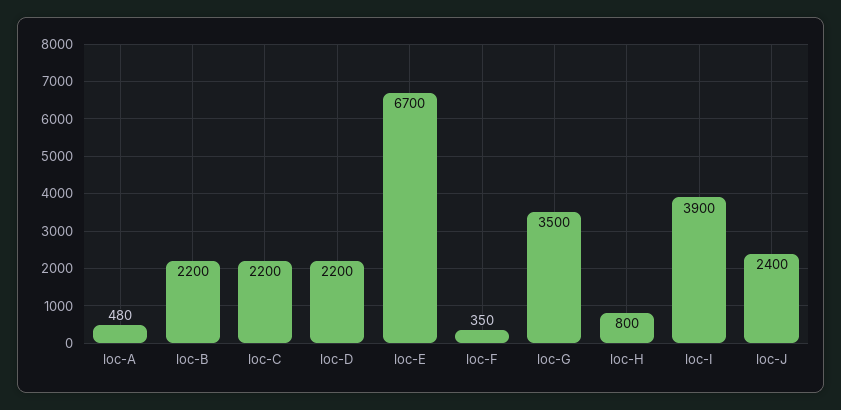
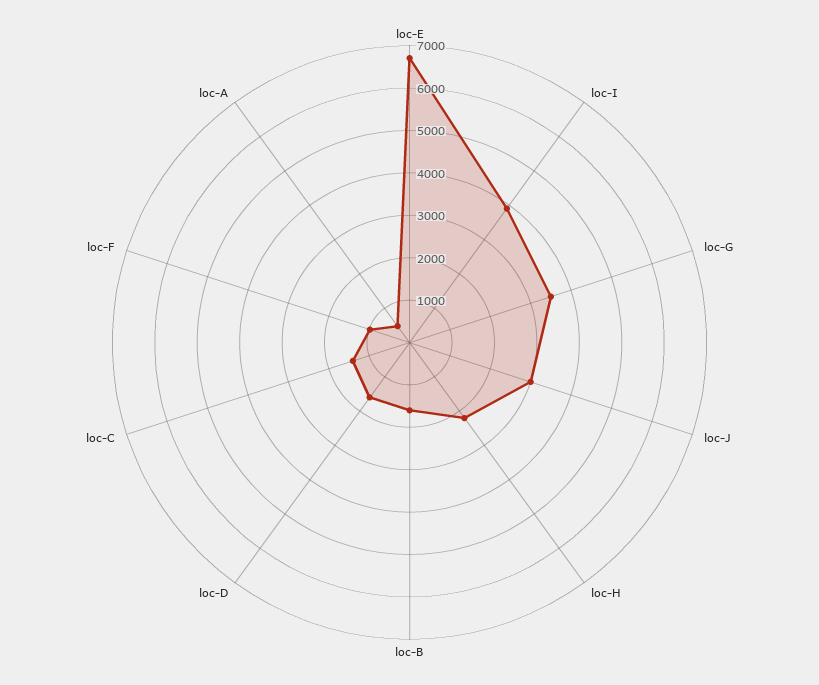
loc-B: 2200 -> 1600
loc-C: 2200 -> 1400
loc-D: 2200 -> 1600
loc-F: 350 -> 1000
loc-H: 800 -> 2200
loc-J: 2400 -> 3000

